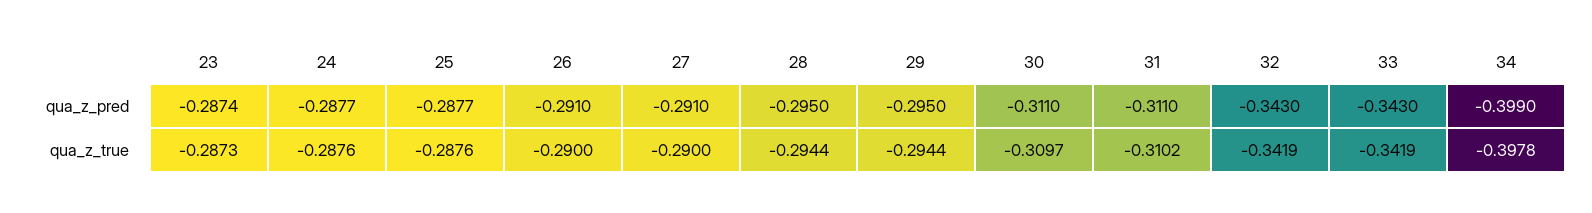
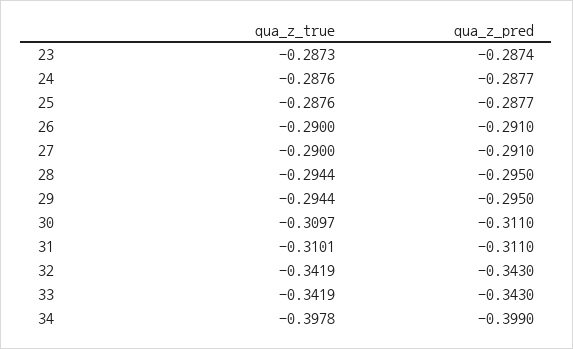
31, qua_z_true: -0.3102 -> -0.3101

